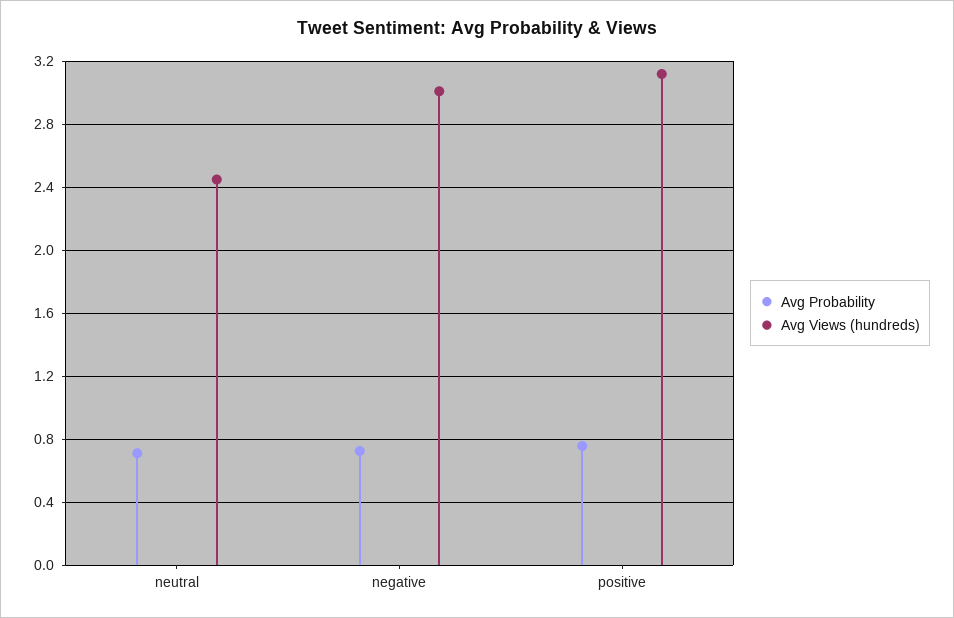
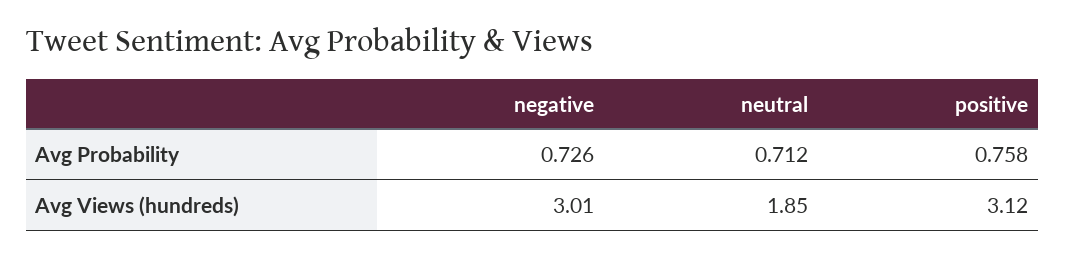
Avg Views (hundreds), neutral: 2.45 -> 1.85

